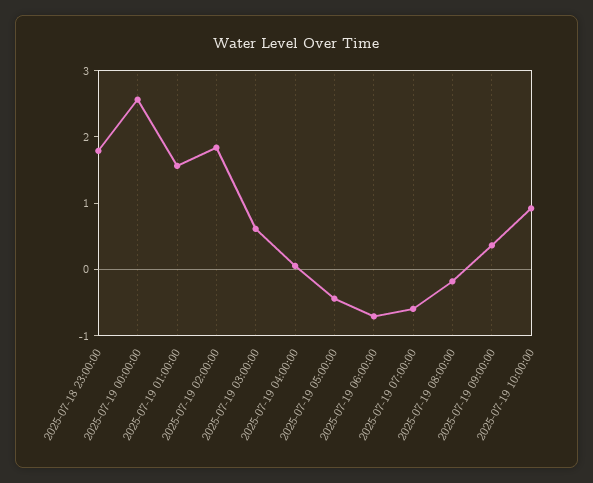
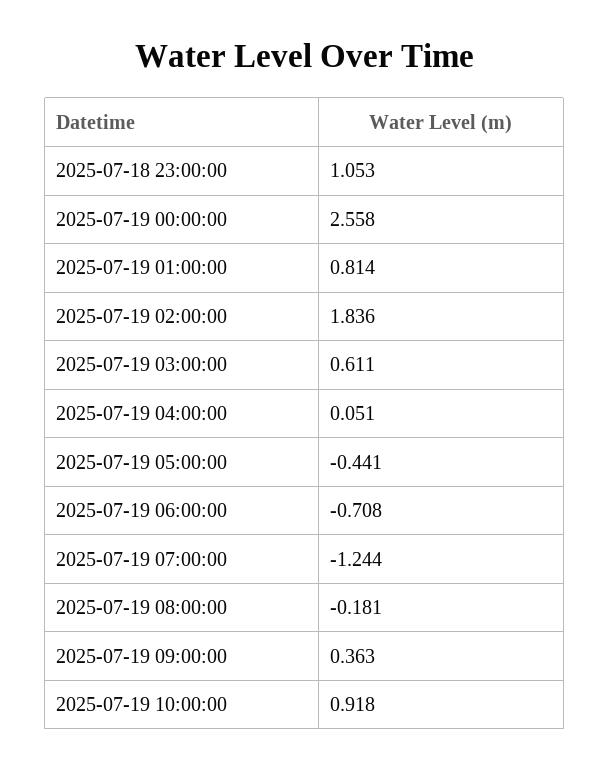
2025-07-18 23:00:00: 1.8 -> 1.053
2025-07-19 01:00:00: 1.6 -> 0.814
2025-07-19 07:00:00: -0.6 -> -1.244

